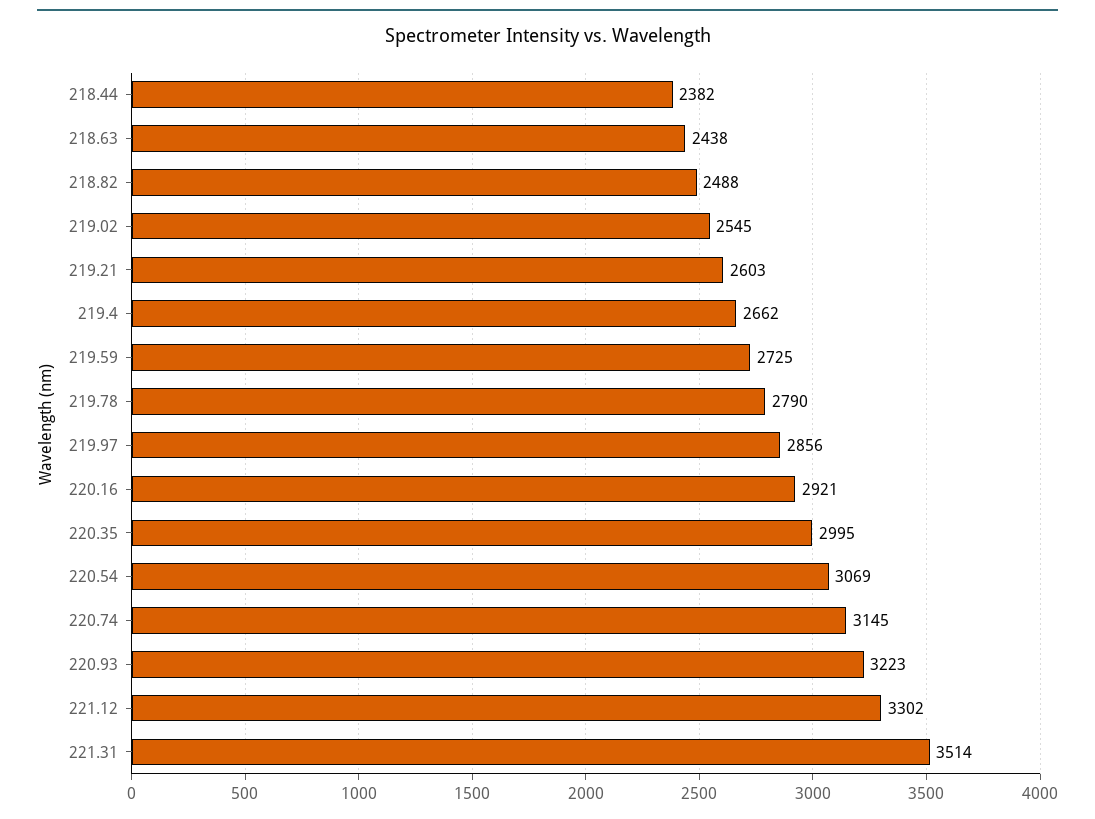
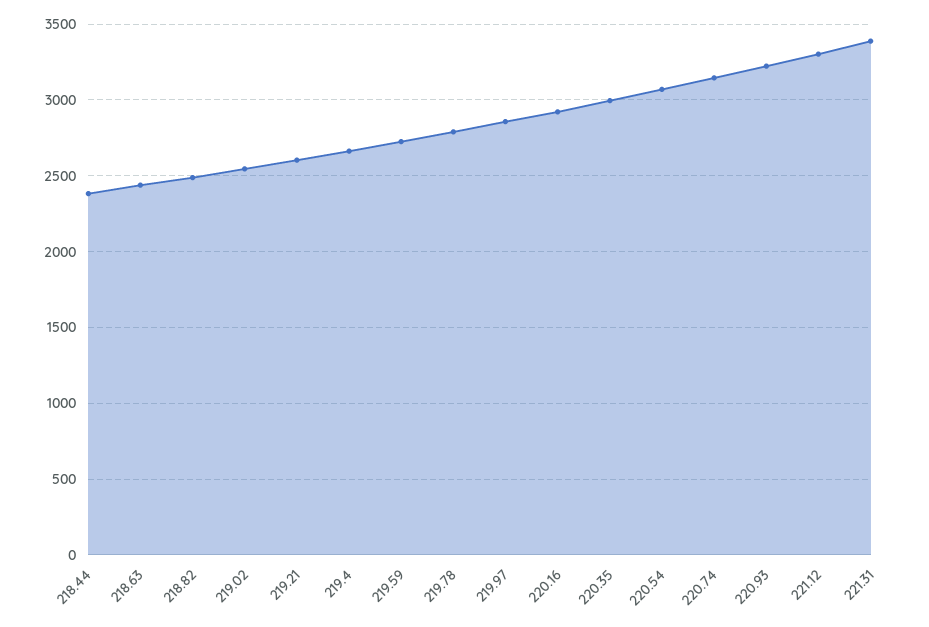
221.31: 3514 -> 3400

